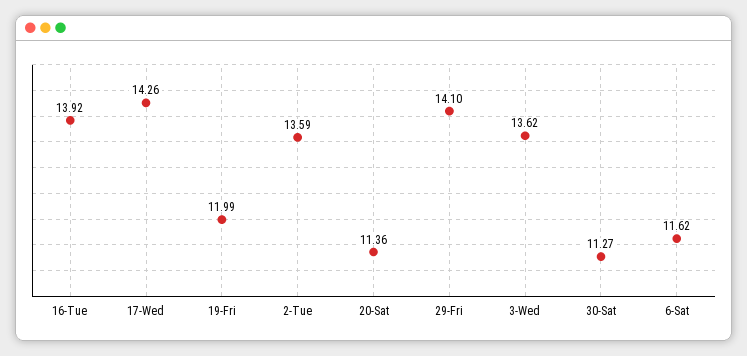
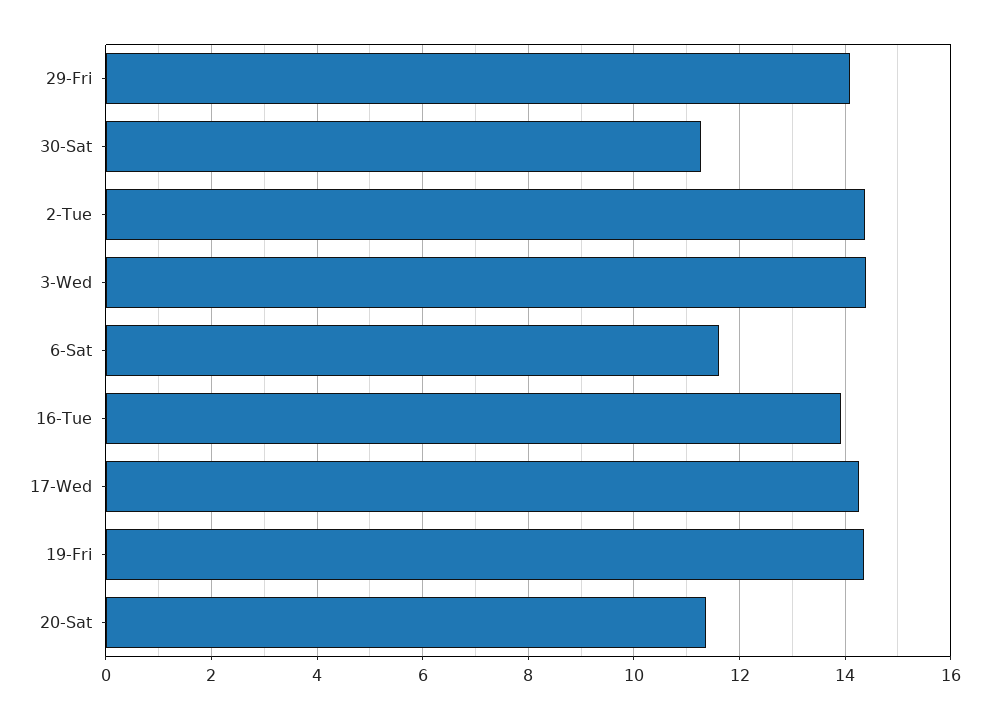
19-Fri: 11.99 -> 14.4
2-Tue: 13.59 -> 14.4
3-Wed: 13.62 -> 14.4

